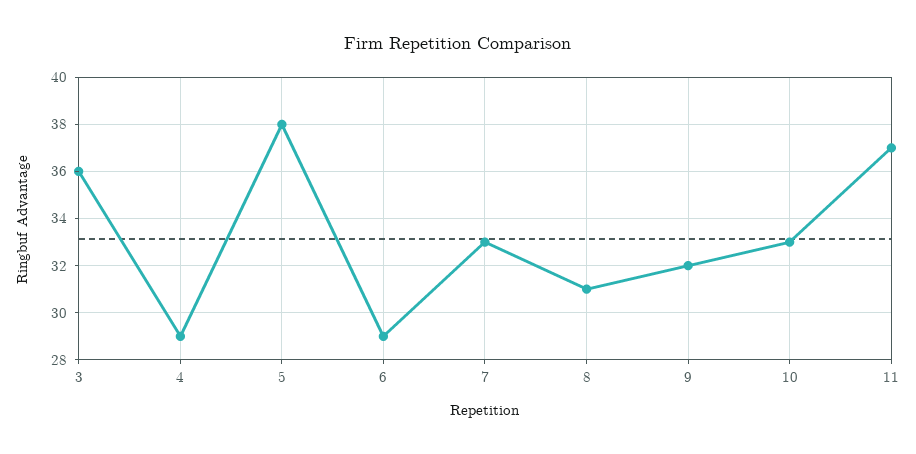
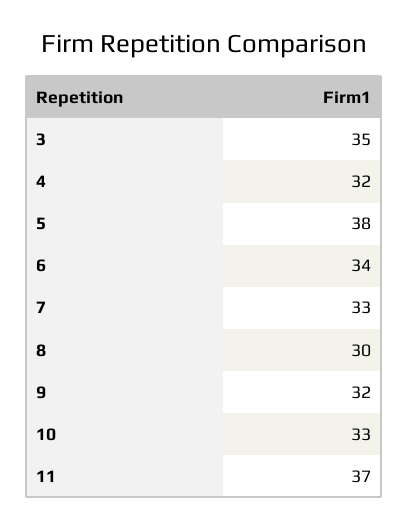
3: 36 -> 35
4: 29 -> 32
6: 29 -> 34
8: 31 -> 30

